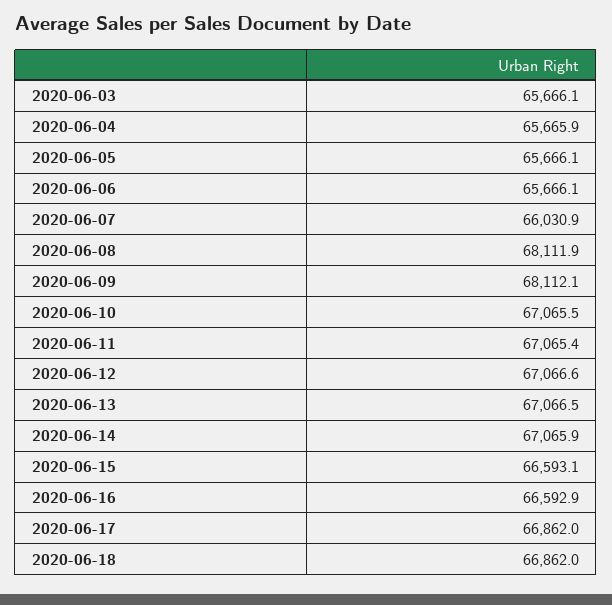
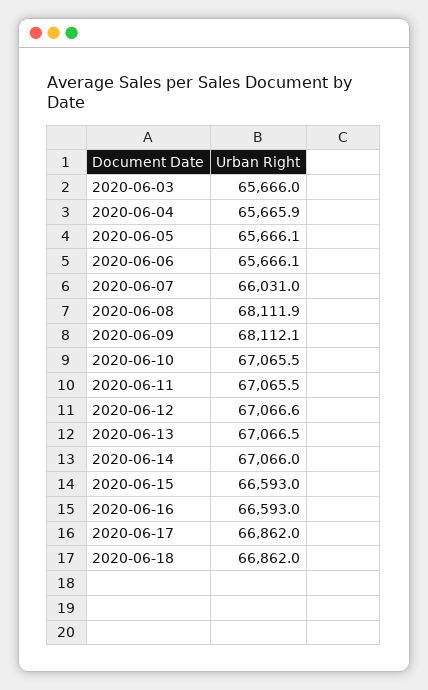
2020-06-03: 65666.1 -> 65666
2020-06-07: 66030.9 -> 66031
2020-06-11: 67065.4 -> 67065.5
2020-06-14: 67065.9 -> 67066
2020-06-15: 66593.1 -> 66593
2020-06-16: 66592.9 -> 66593

